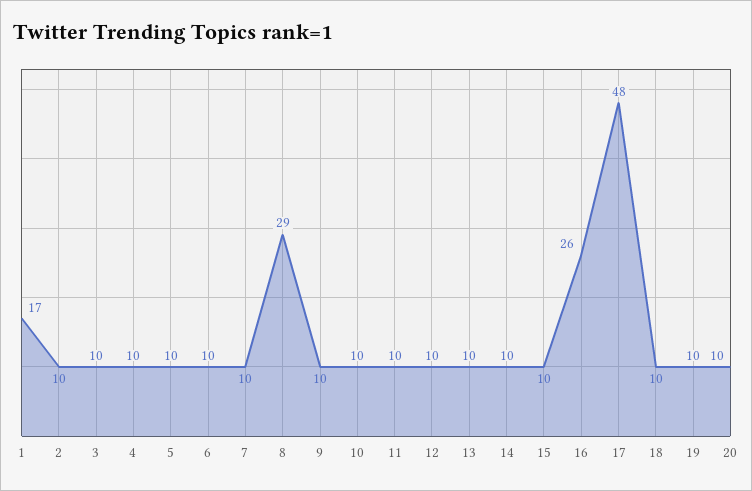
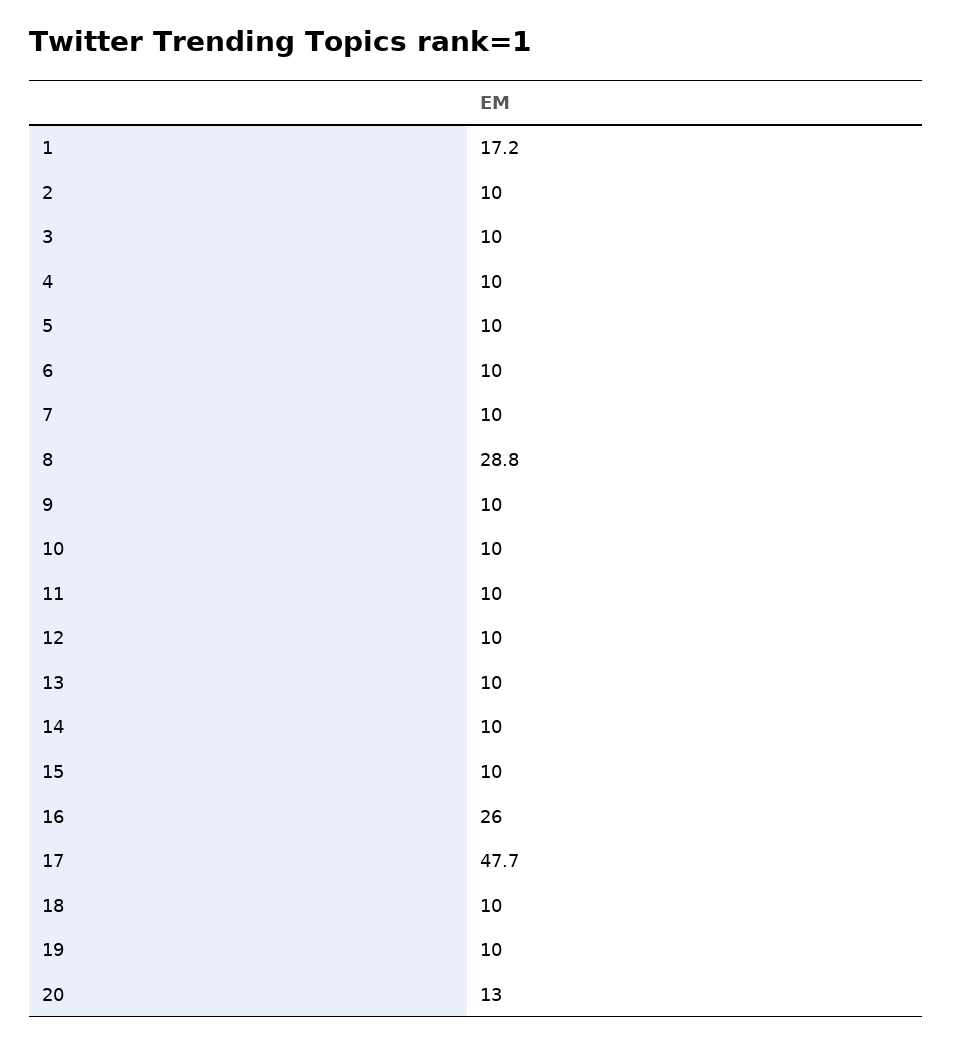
20: 10 -> 13

